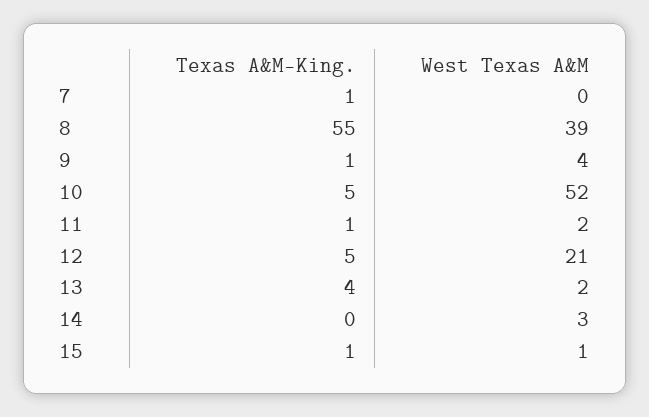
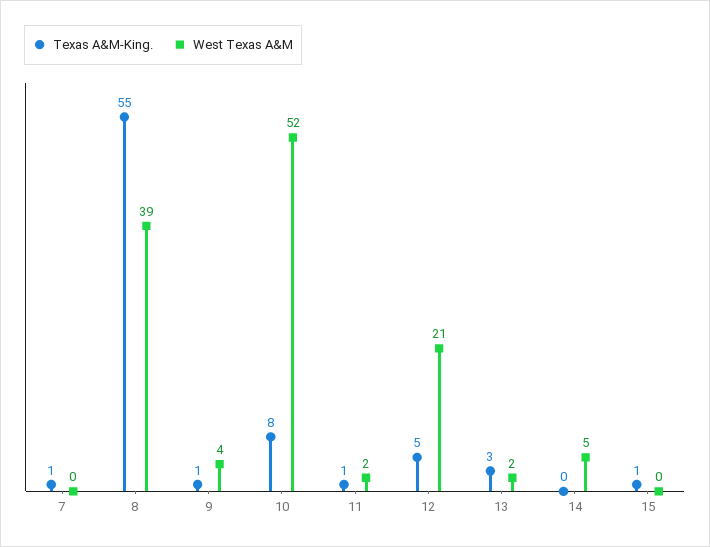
Texas A&M-King., 10: 5 -> 8
Texas A&M-King., 13: 4 -> 3
West Texas A&M, 14: 3 -> 5
West Texas A&M, 15: 1 -> 0

